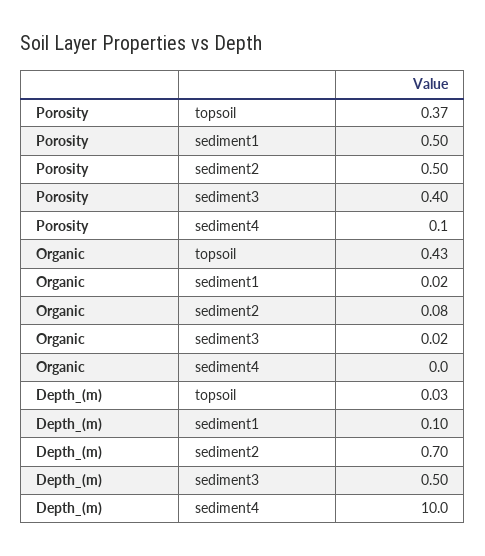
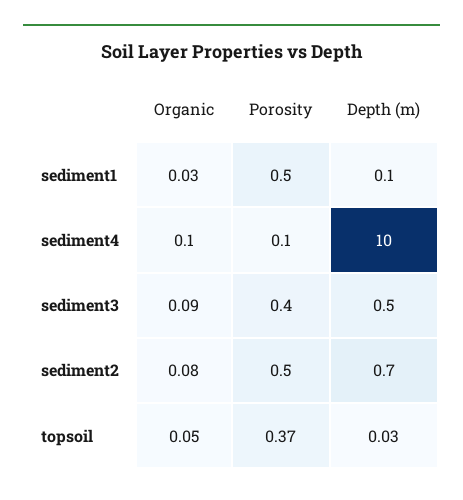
Organic, topsoil: 0.43 -> 0.05
Organic, sediment1: 0.02 -> 0.03
Organic, sediment3: 0.02 -> 0.09
Organic, sediment4: 0 -> 0.1

